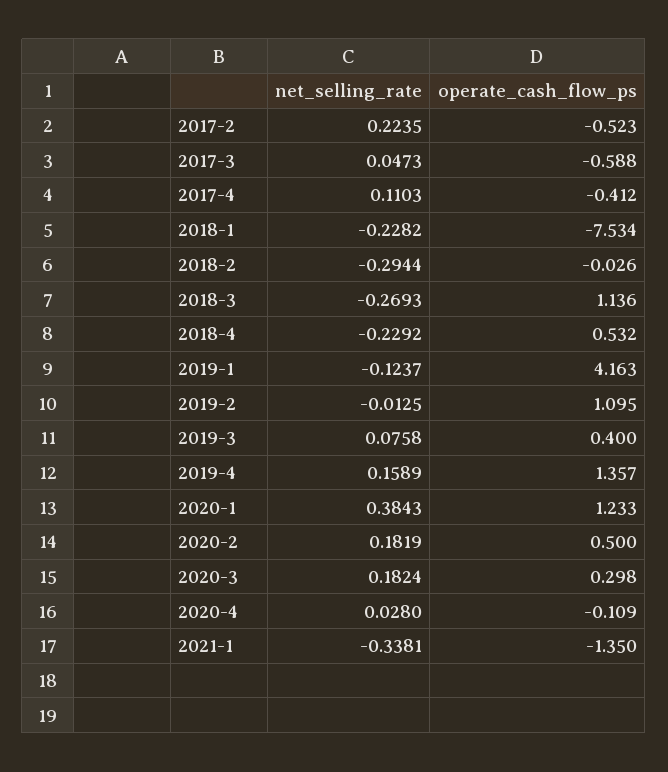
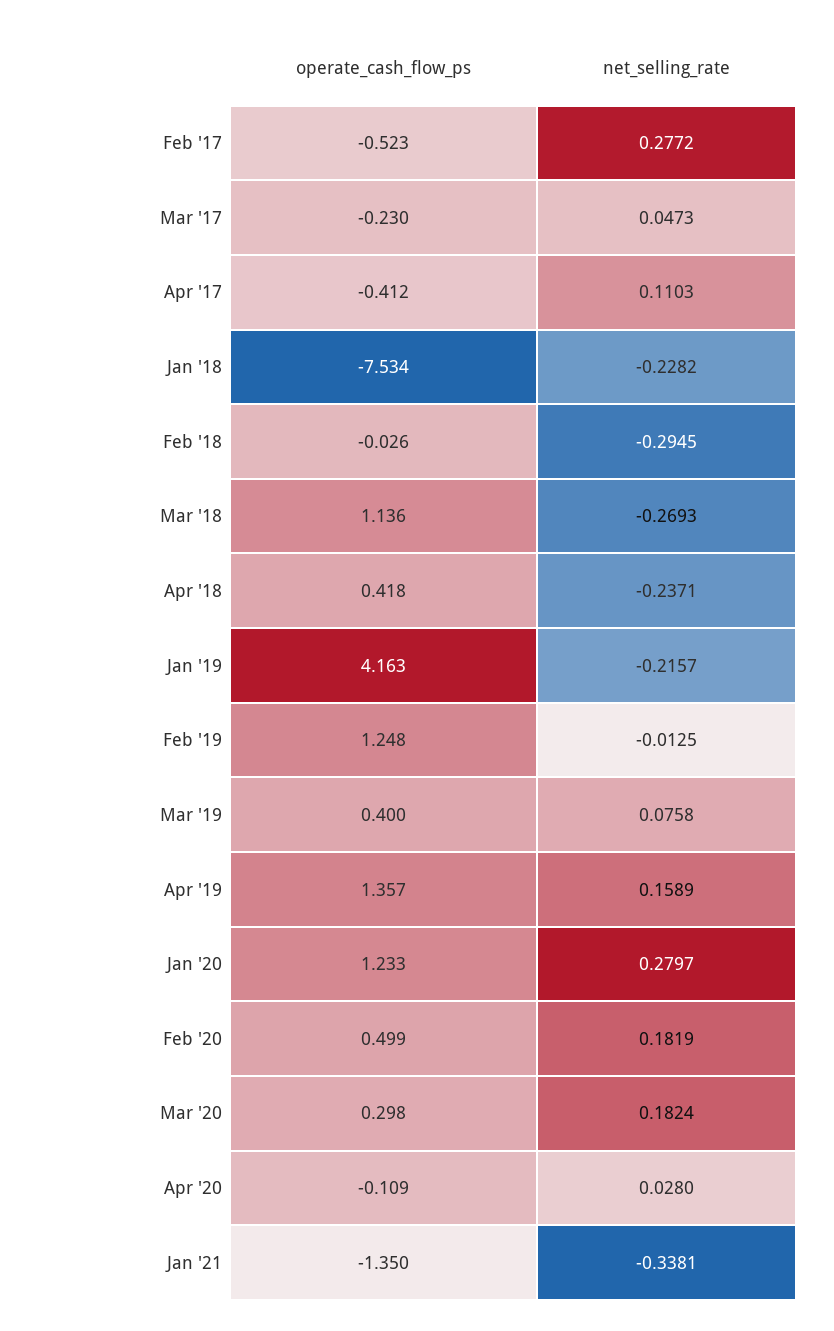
net_selling_rate, 2017-2: 0.2235 -> 0.2772
operate_cash_flow_ps, 2017-3: -0.588 -> -0.23
net_selling_rate, 2018-2: -0.2944 -> -0.2945
net_selling_rate, 2018-4: -0.2292 -> -0.2371
operate_cash_flow_ps, 2018-4: 0.532 -> 0.418
net_selling_rate, 2019-1: -0.1237 -> -0.2157
operate_cash_flow_ps, 2019-2: 1.095 -> 1.248
net_selling_rate, 2020-1: 0.3843 -> 0.2797
operate_cash_flow_ps, 2020-2: 0.5 -> 0.499

